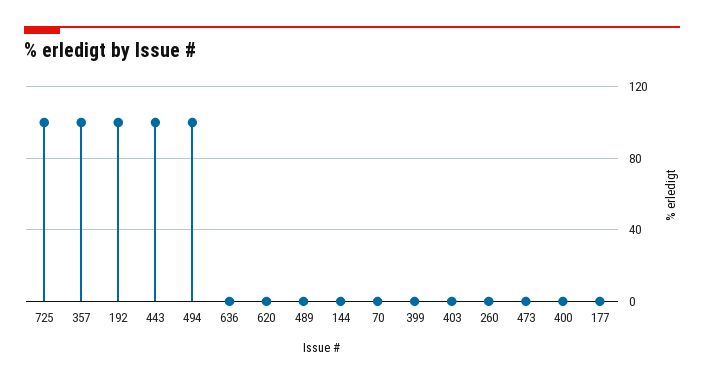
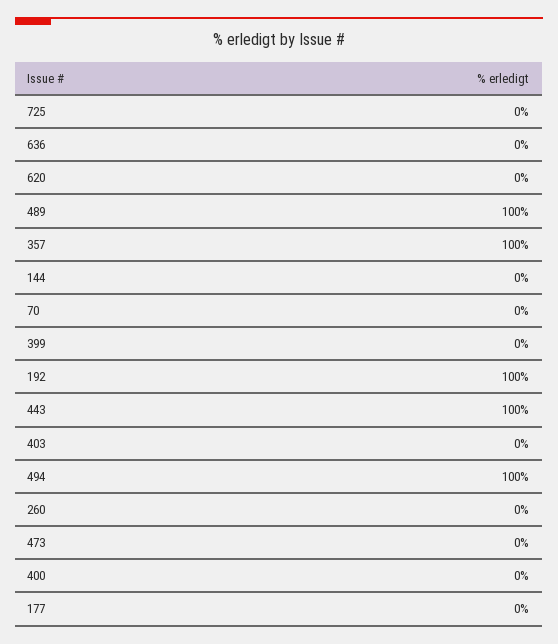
725: 100 -> 0
489: 0 -> 100

